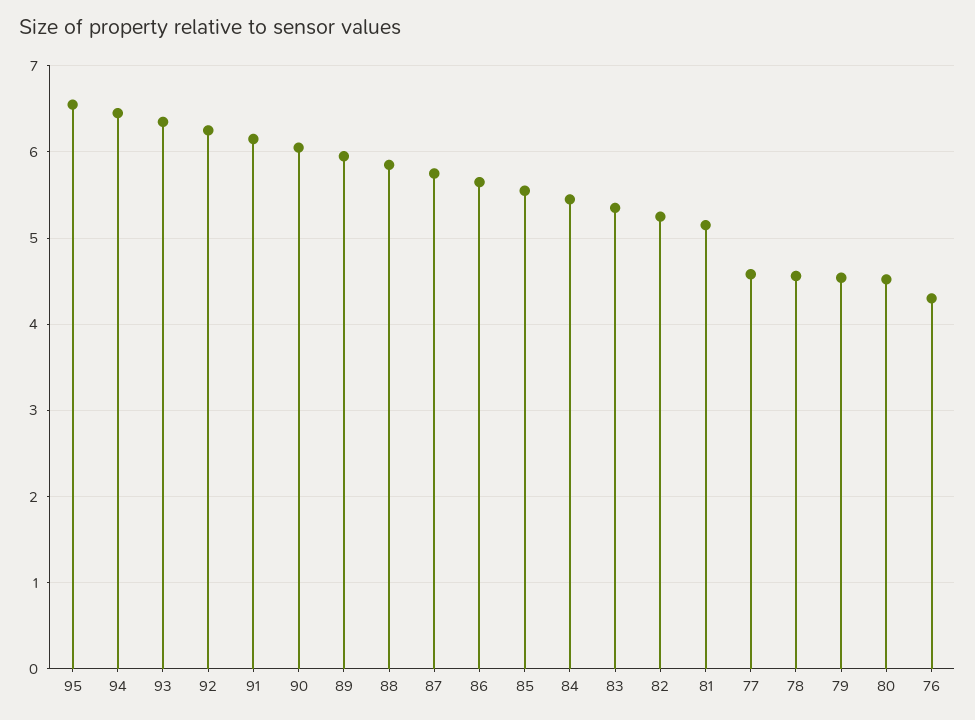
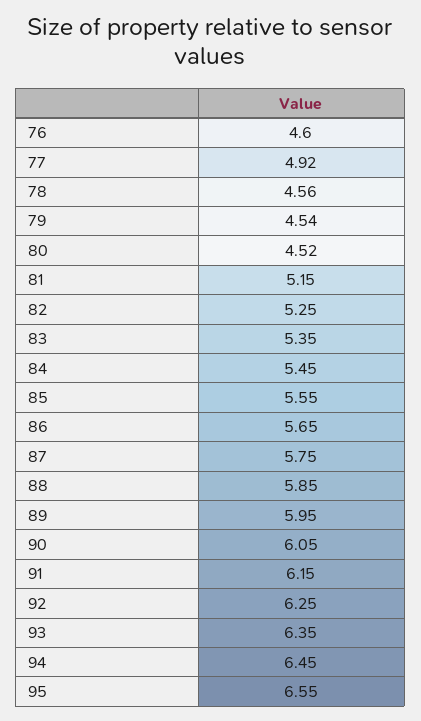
77: 4.6 -> 4.92
76: 4.3 -> 4.6

